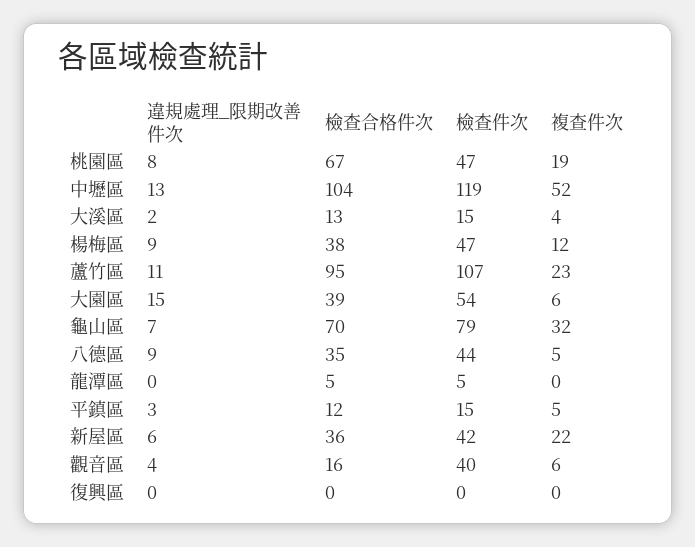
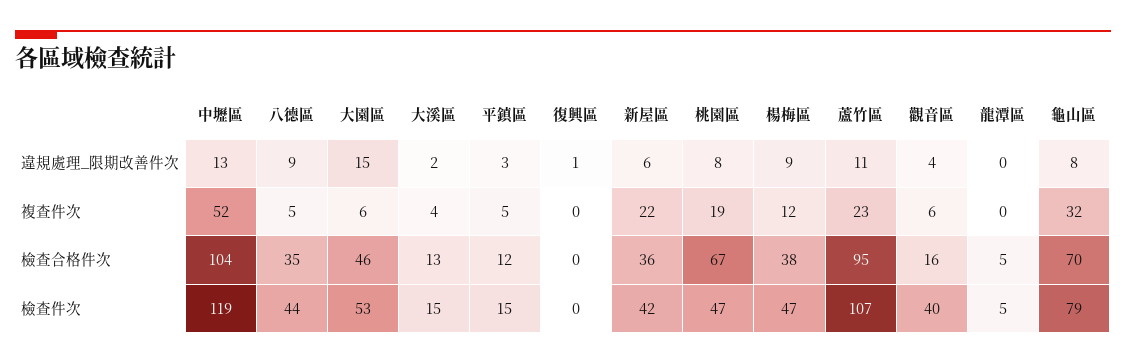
檢查合格件次, 大園區: 39 -> 46
檢查件次, 大園區: 54 -> 53
違規處理_限期改善件次, 龜山區: 7 -> 8
違規處理_限期改善件次, 復興區: 0 -> 1

